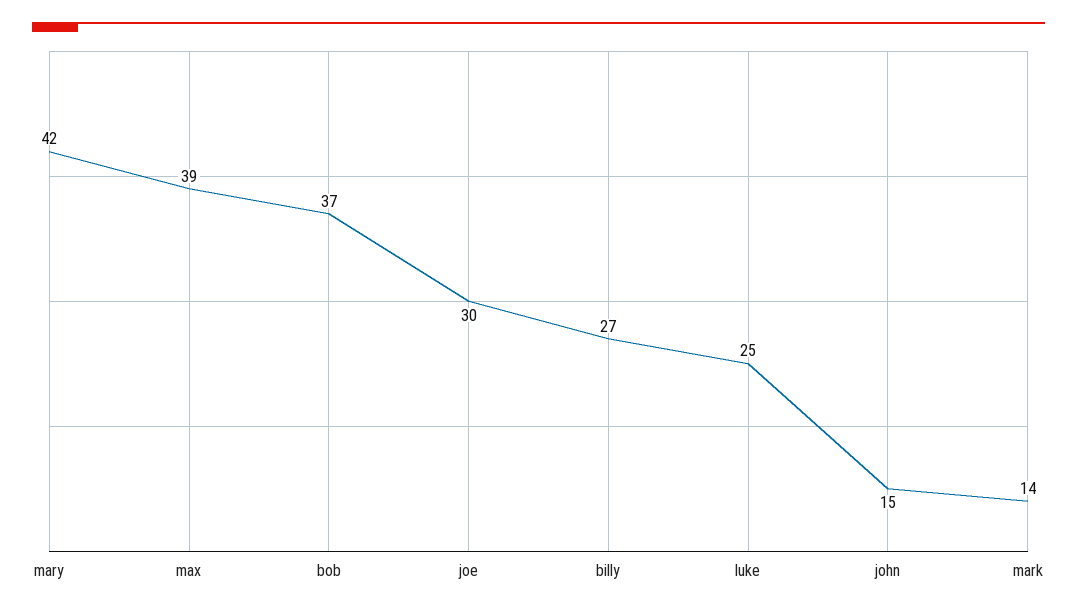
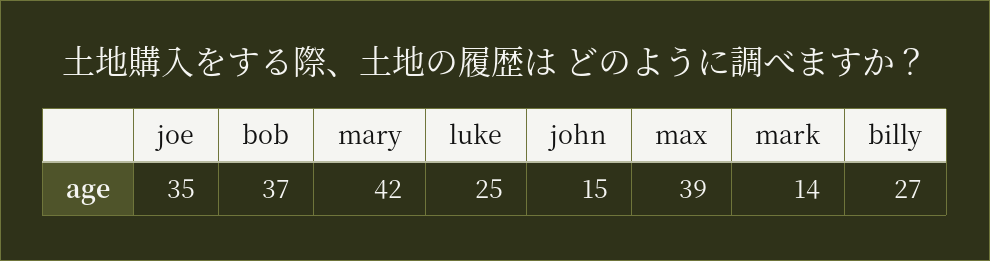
joe: 30 -> 35

